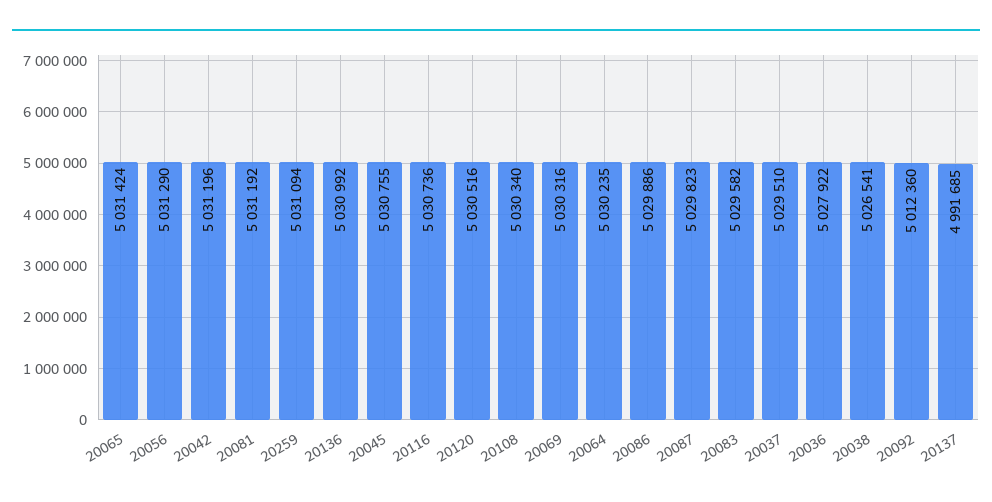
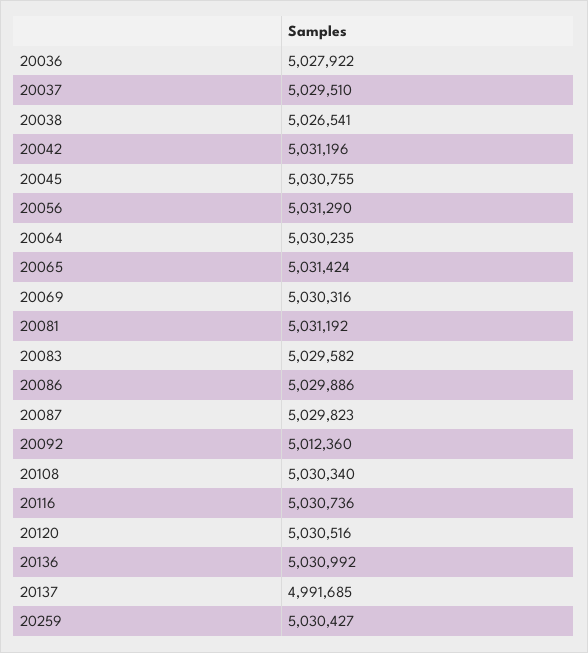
20259: 5031094 -> 5030427

